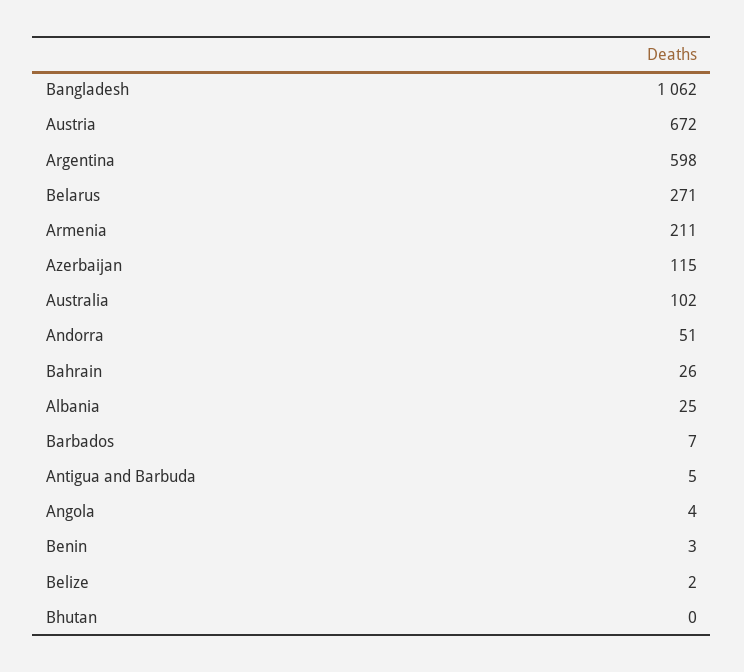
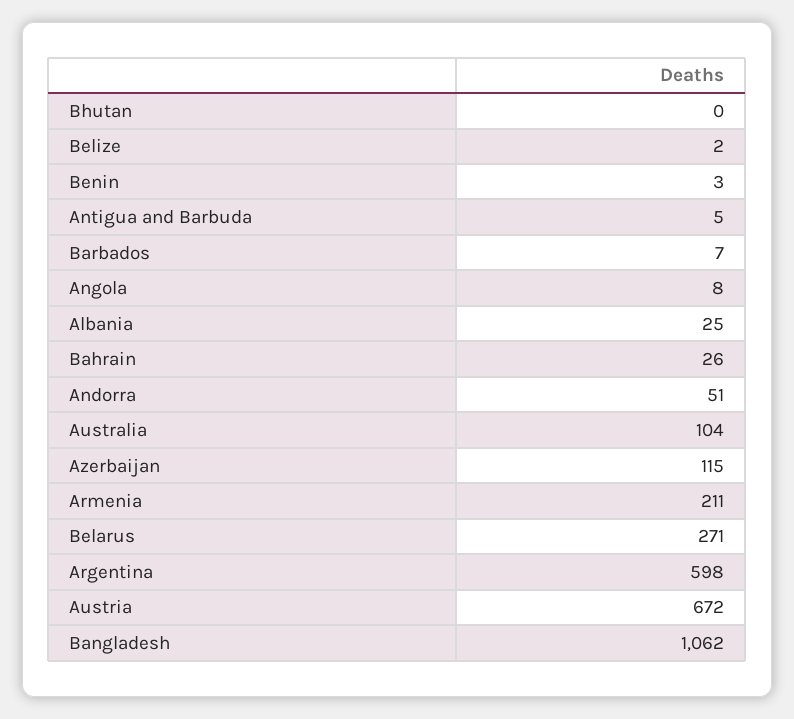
Australia: 102 -> 104
Angola: 4 -> 8

